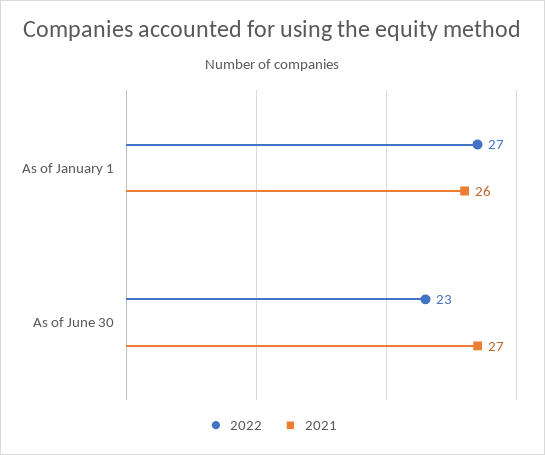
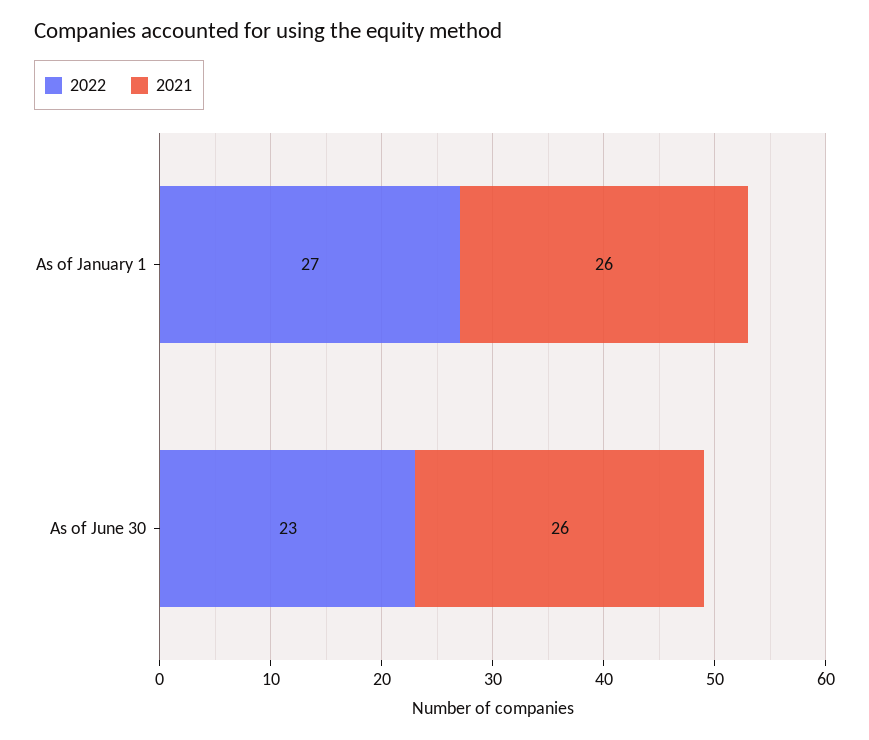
2021, As of June 30: 27 -> 26

